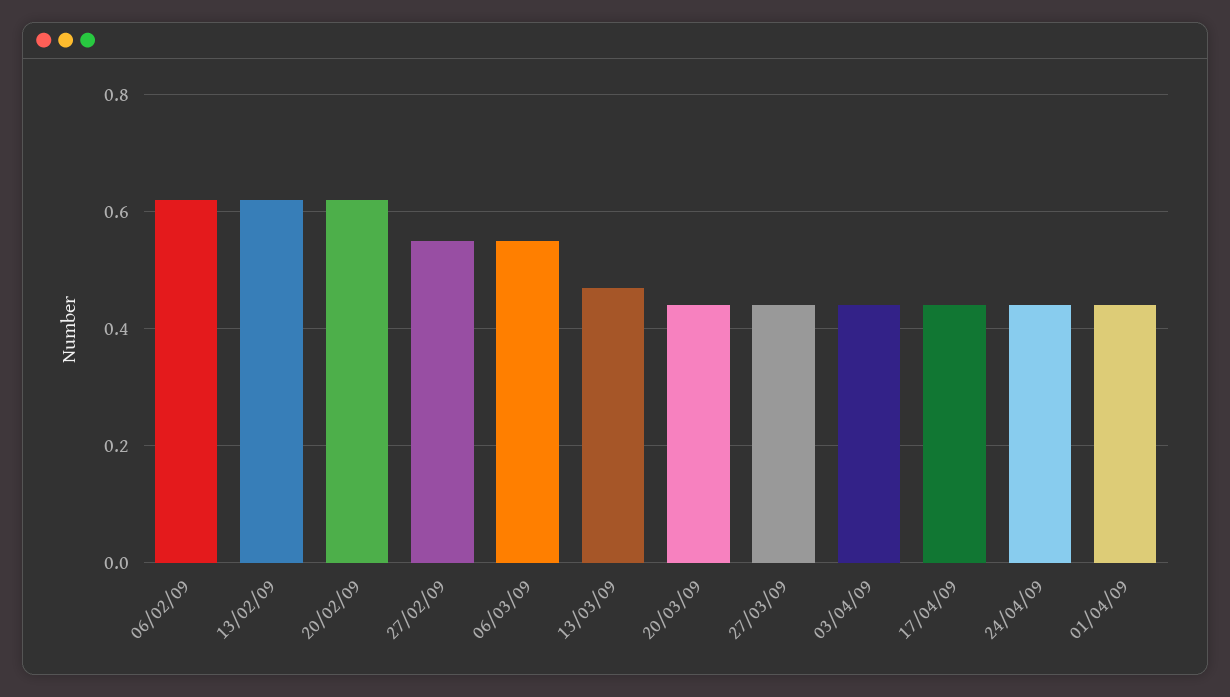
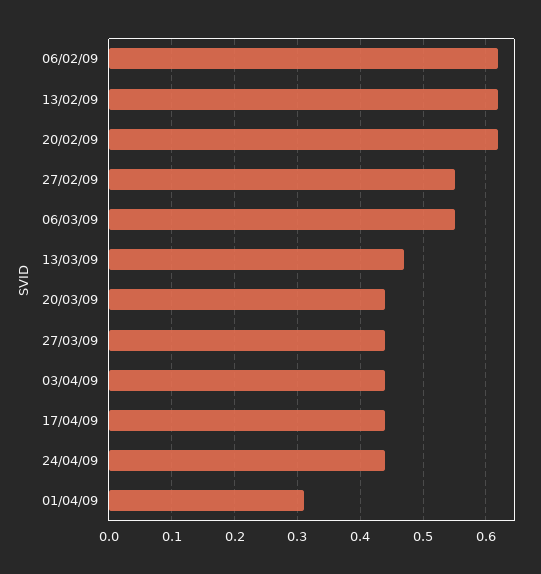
01/04/09: 0.45 -> 0.31

